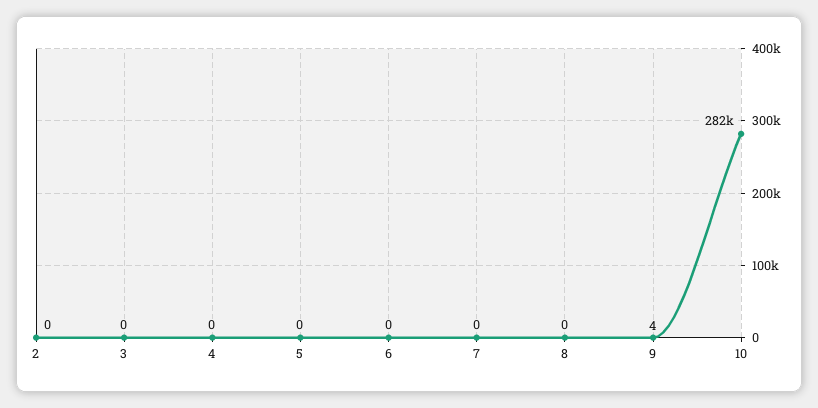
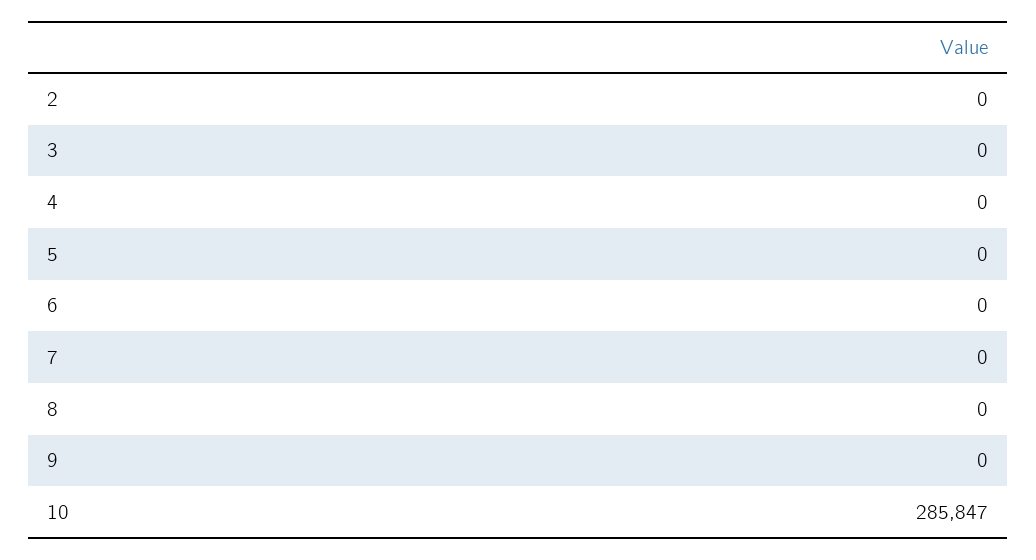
9: 4 -> 0
10: 282000 -> 285847

